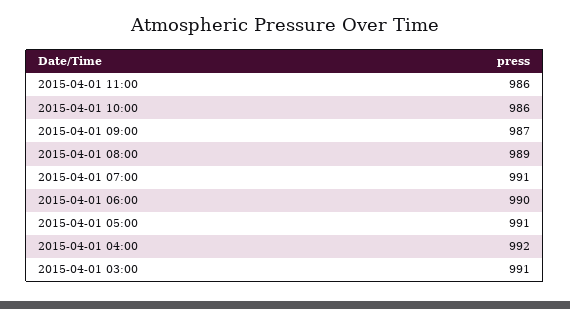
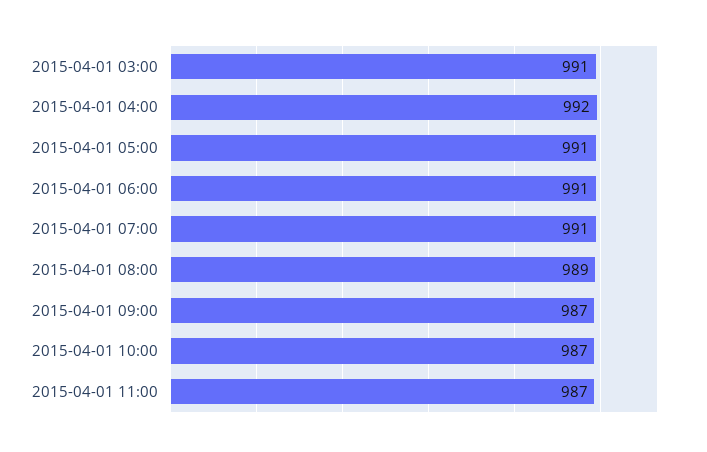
2015-04-01 11:00: 986 -> 987
2015-04-01 10:00: 986 -> 987
2015-04-01 06:00: 990 -> 991

